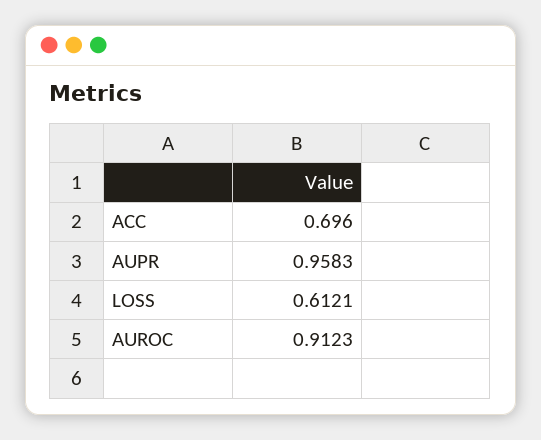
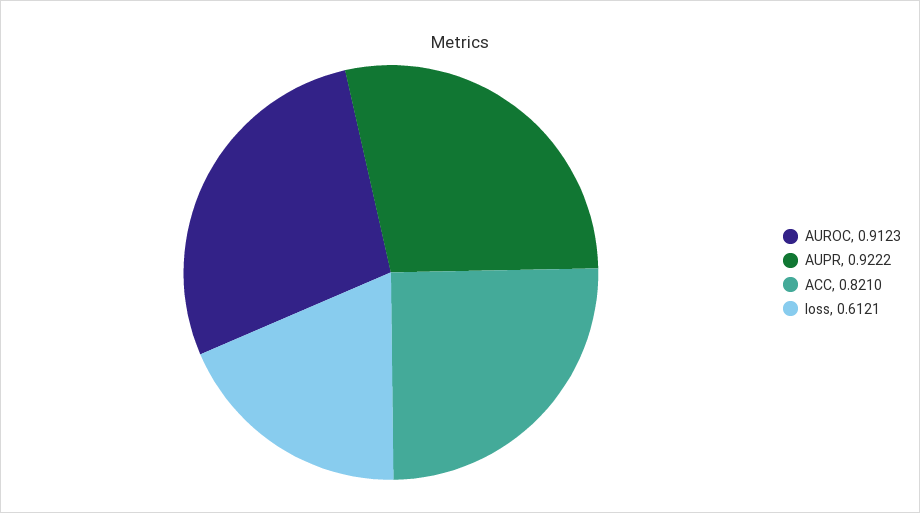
ACC: 0.696 -> 0.821
AUPR: 0.9583 -> 0.9222

